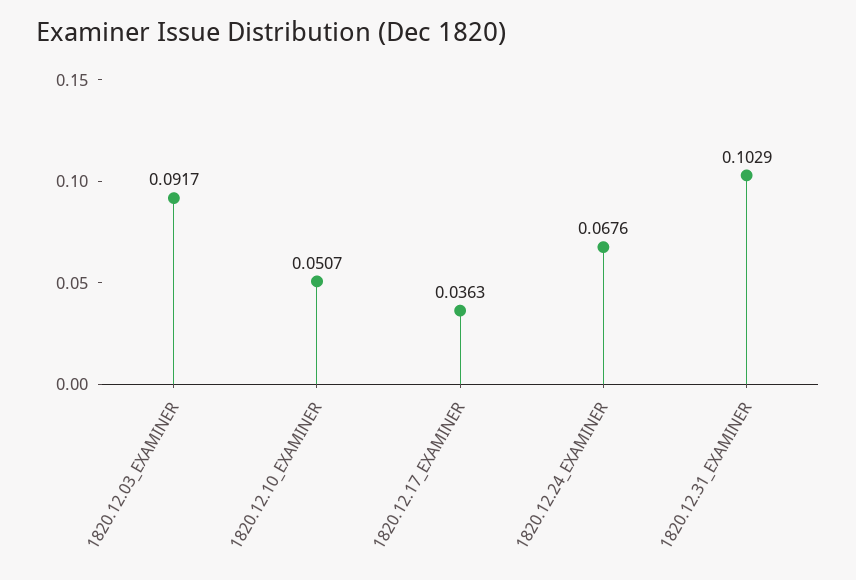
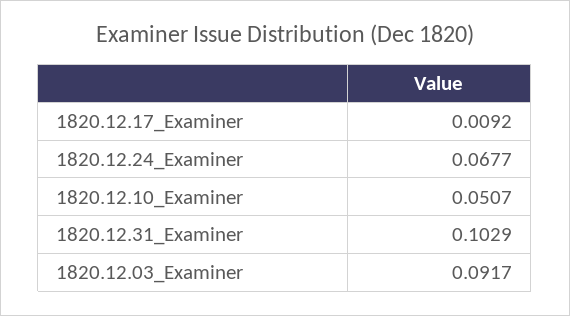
1820.12.17_EXAMINER: 0.0363 -> 0.0092
1820.12.24_EXAMINER: 0.0676 -> 0.0677

